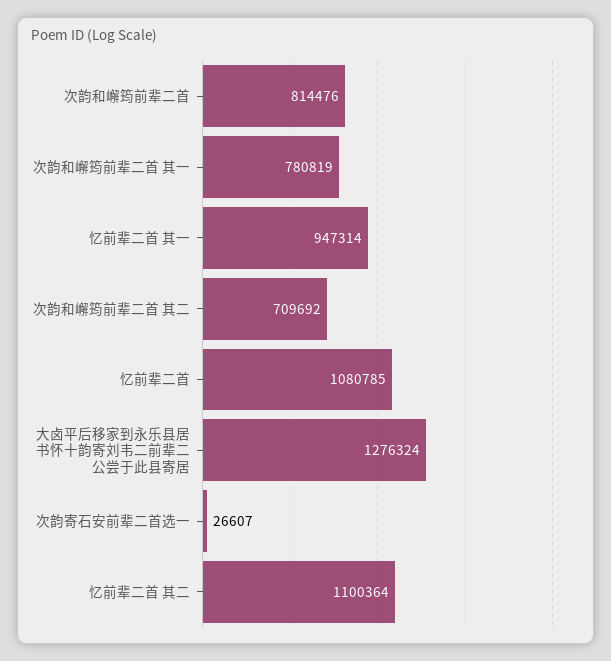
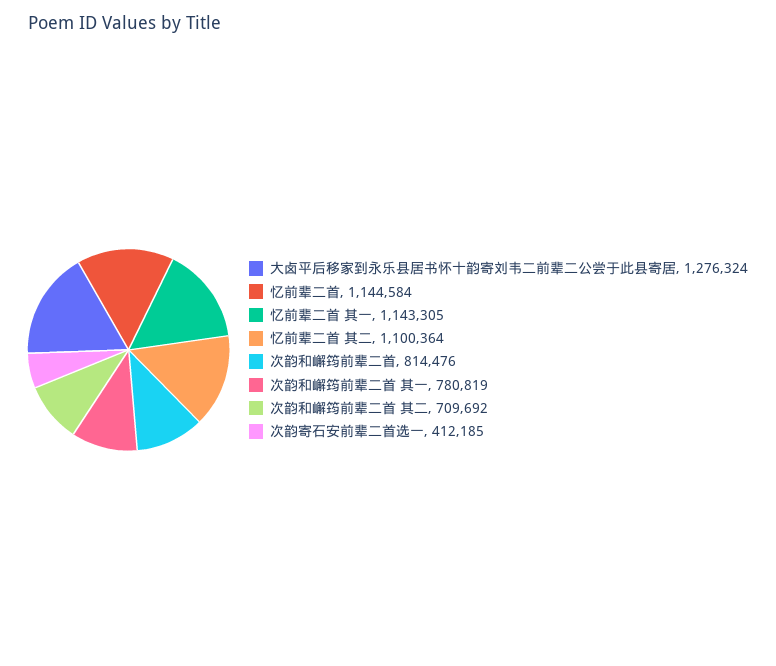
忆前辈二首 其一: 947314 -> 1143305
忆前辈二首: 1080785 -> 1144584
次韵寄石安前辈二首选一: 26607 -> 412185

